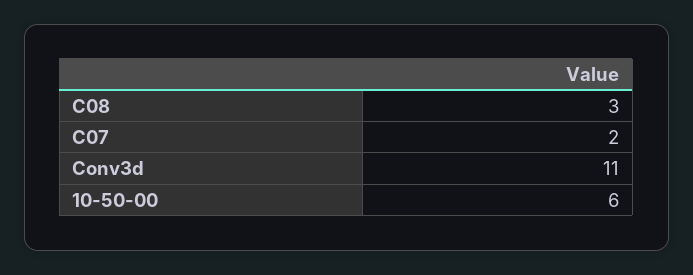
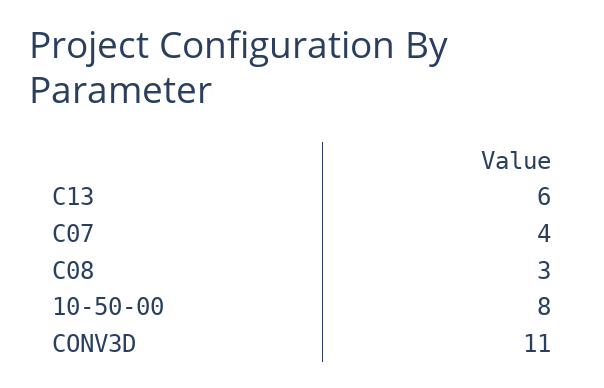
C07: 2 -> 4
10-50-00: 6 -> 8
C13: none -> 6

